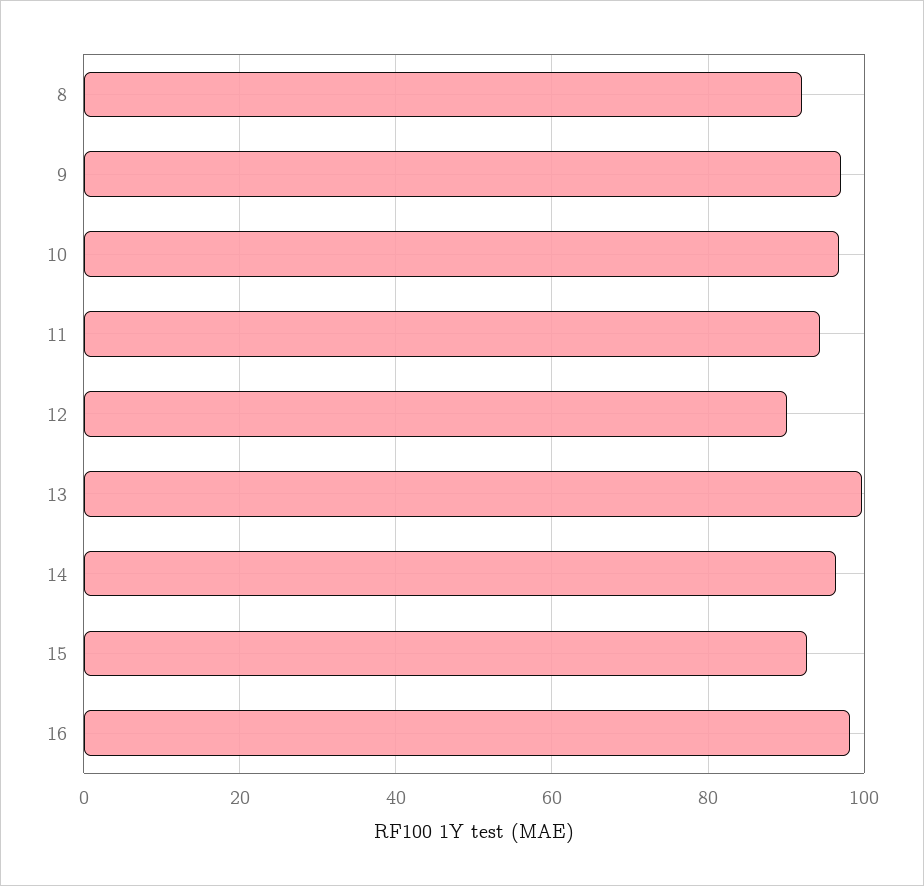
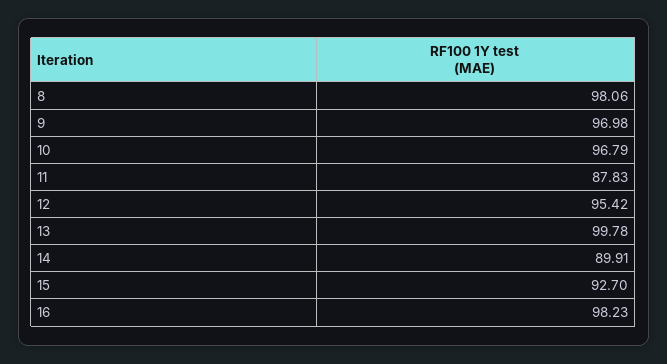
8: 92 -> 98.06
11: 94 -> 87.83
12: 90 -> 95.42
14: 96 -> 89.91

